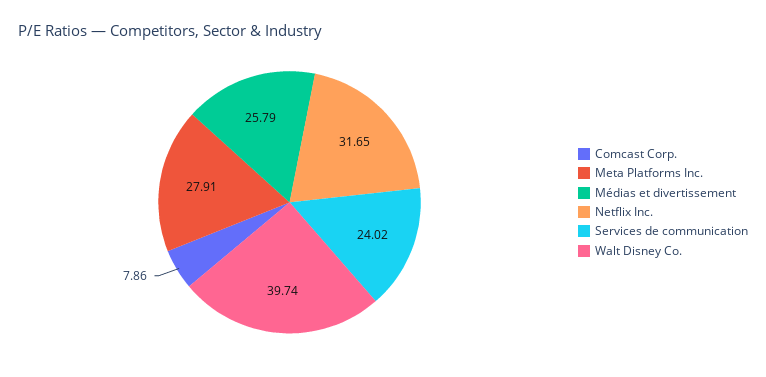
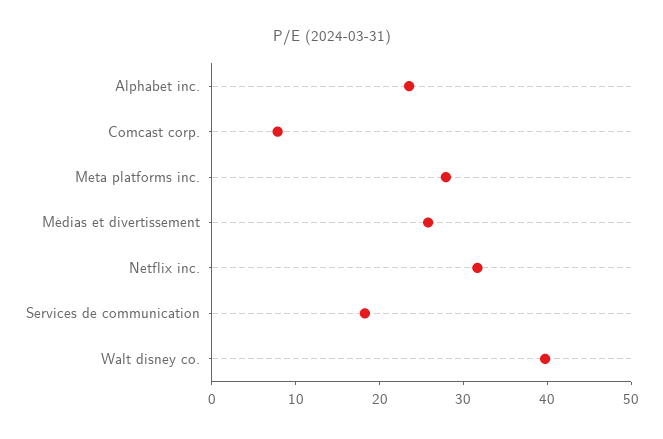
Services de communication: 24.02 -> 18
Alphabet inc.: none -> 24

